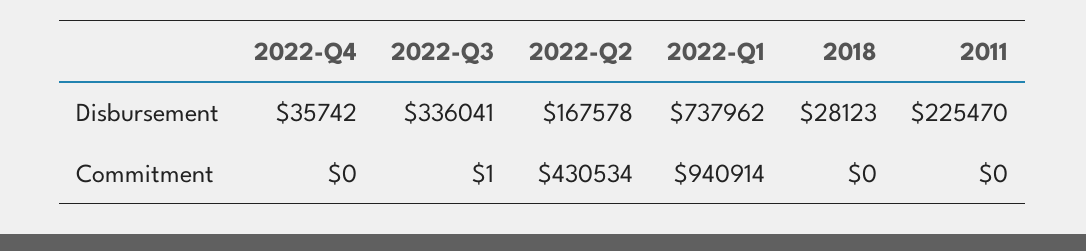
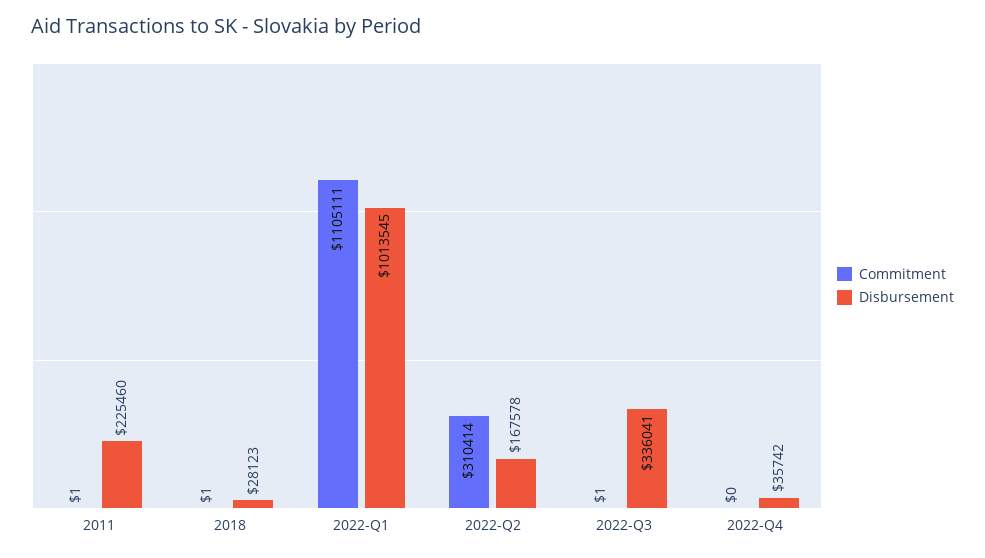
Disbursement, 2022-Q1: 737962 -> 1013545
Disbursement, 2011: 225470 -> 225460
Commitment, 2022-Q2: 430534 -> 310414
Commitment, 2022-Q1: 940914 -> 1105111
Commitment, 2018: 0 -> 1
Commitment, 2011: 0 -> 1

